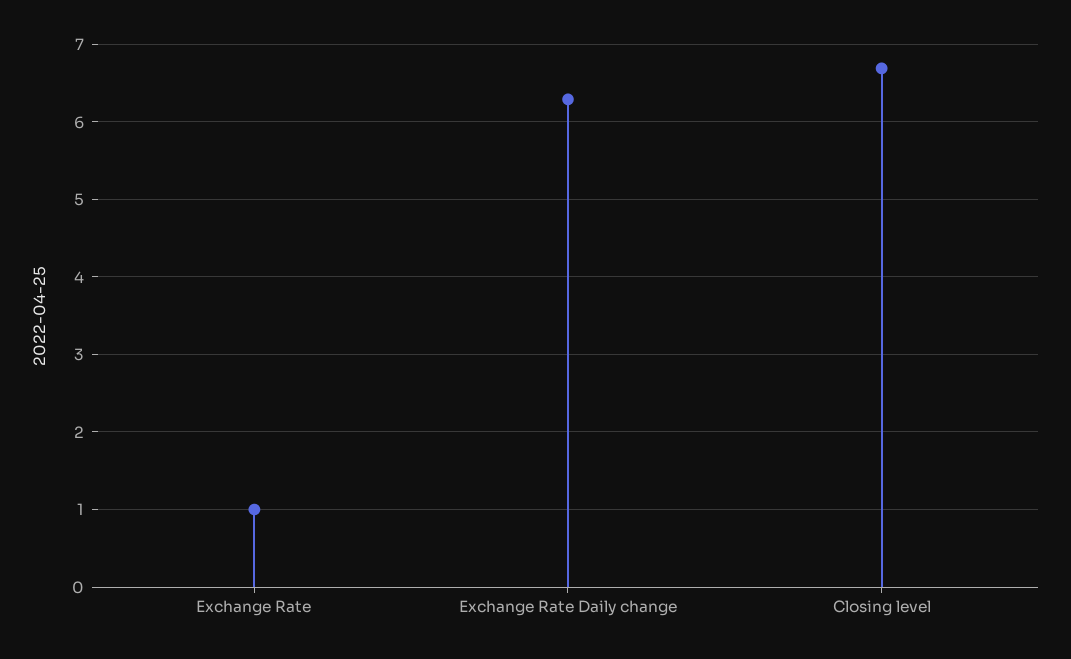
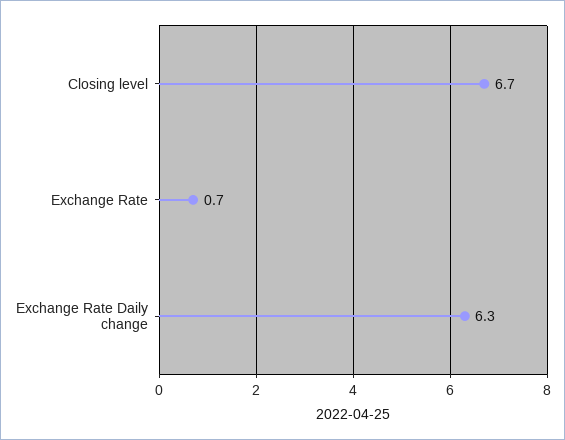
Exchange Rate: 1 -> 0.7

